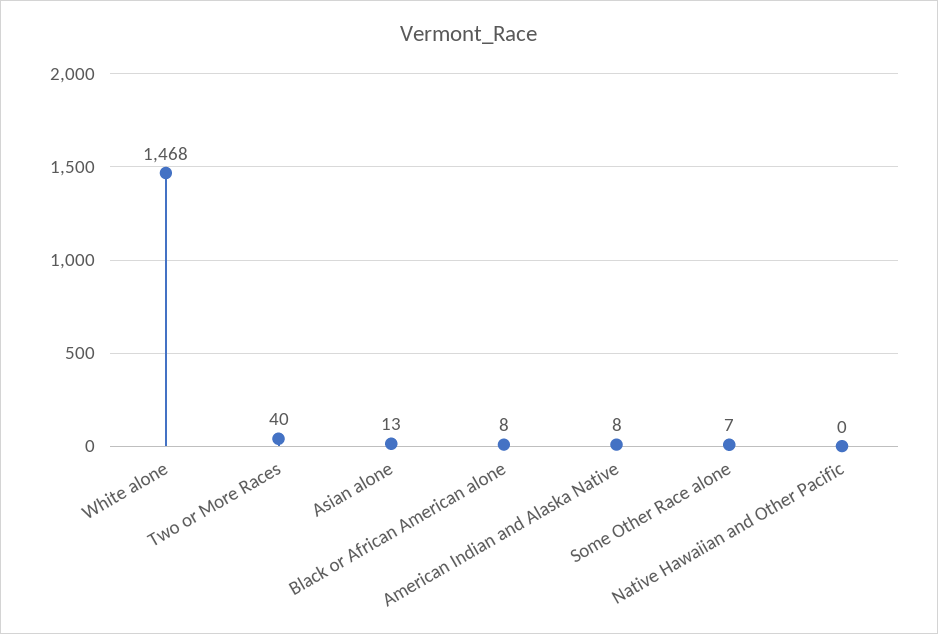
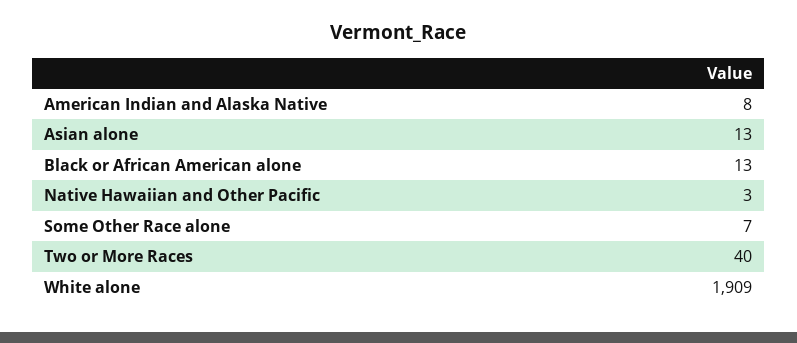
White alone: 1468 -> 1909
Black or African American alone: 8 -> 13
Native Hawaiian and Other Pacific: 0 -> 3

